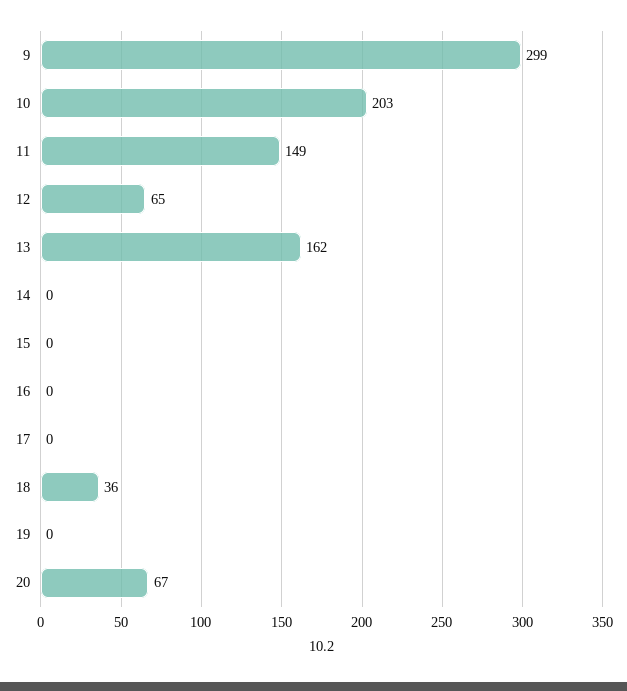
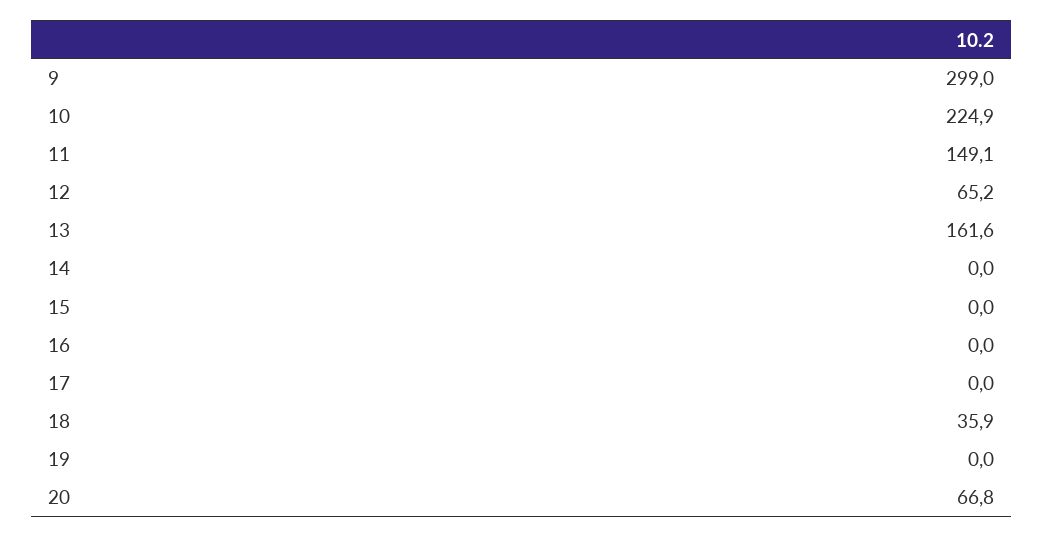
10: 203 -> 224.9

